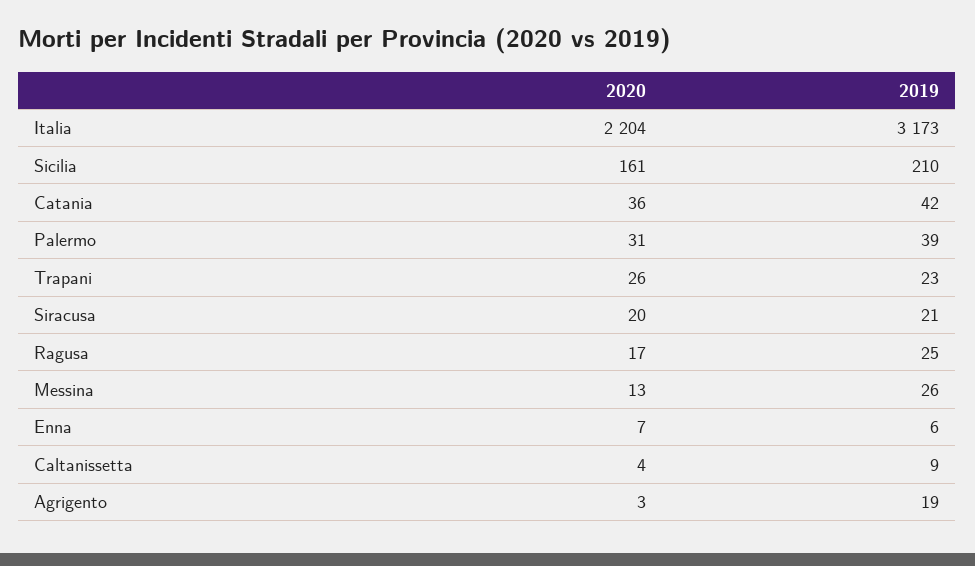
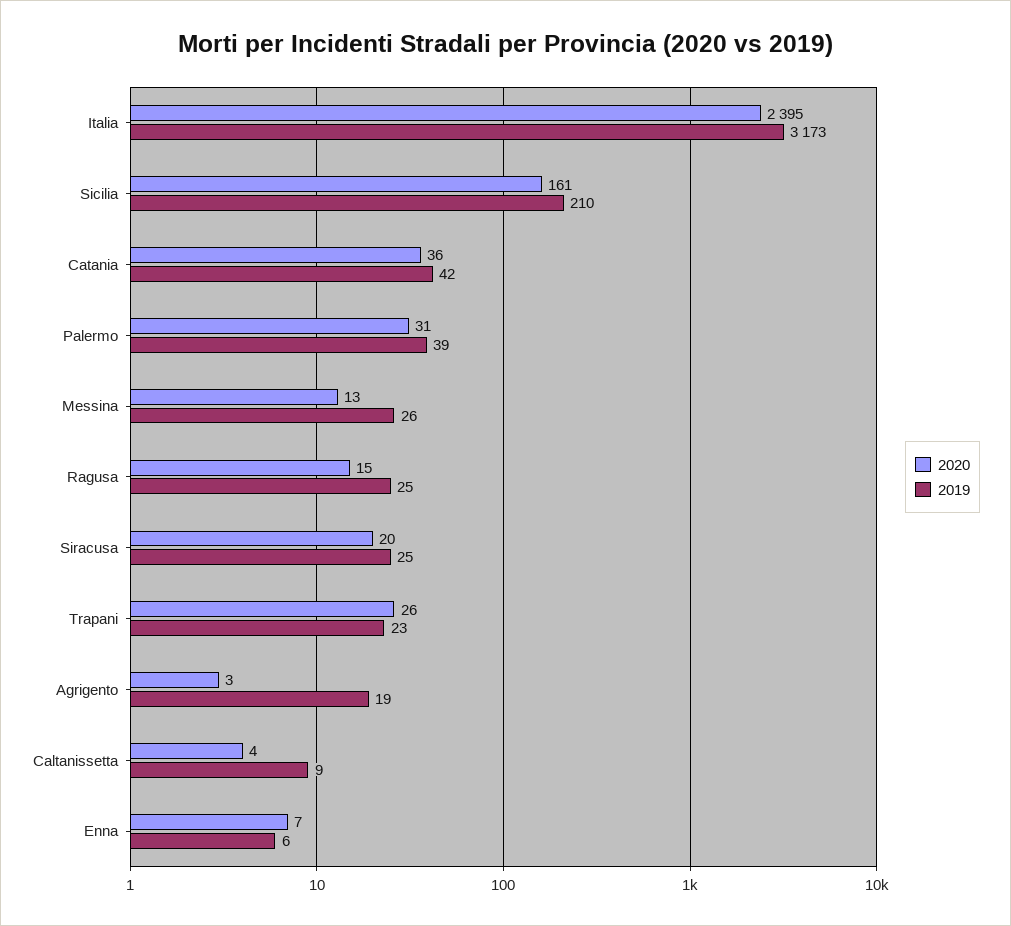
2020, Italia: 2204 -> 2395
2019, Siracusa: 21 -> 25
2020, Ragusa: 17 -> 15

